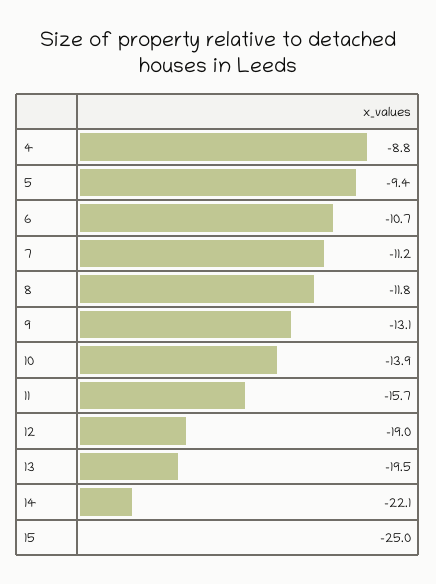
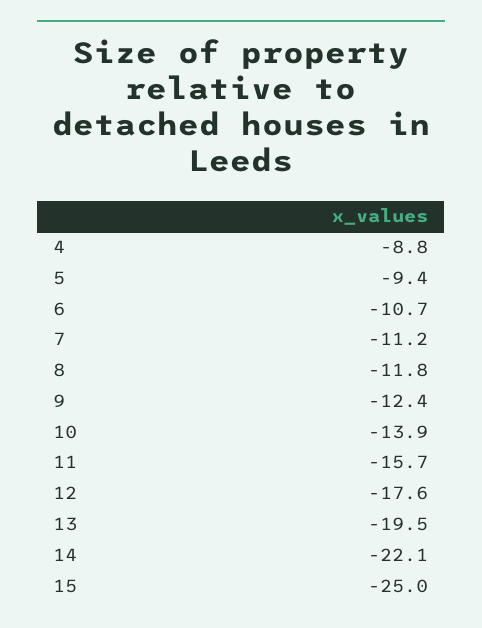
9: -13.1 -> -12.4
12: -19 -> -17.6

